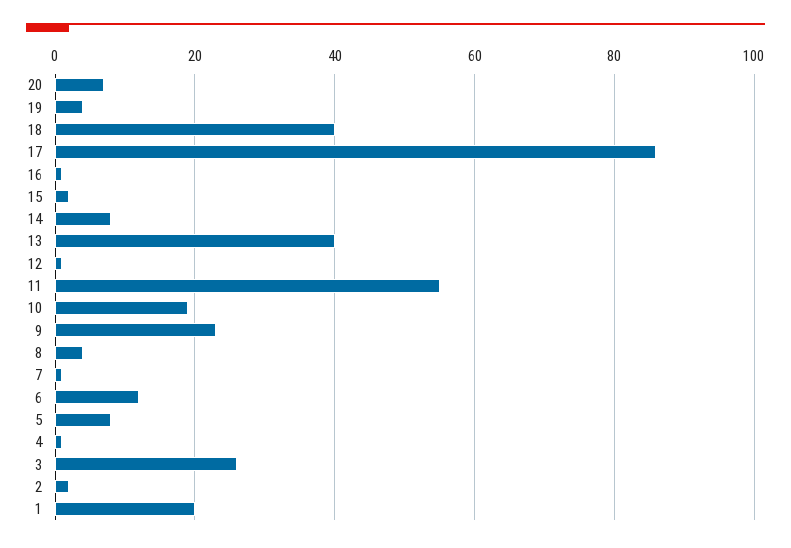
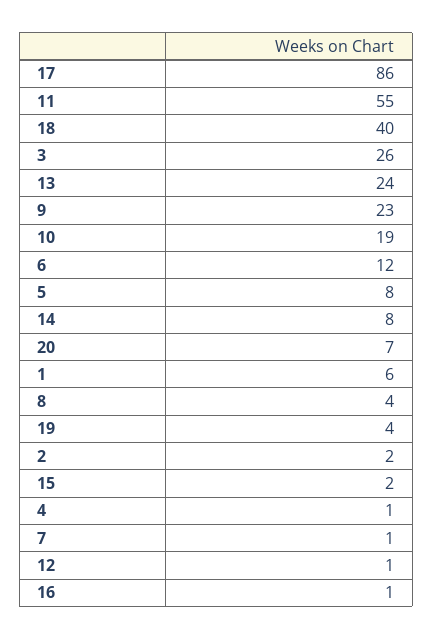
13: 40 -> 24
1: 20 -> 6

